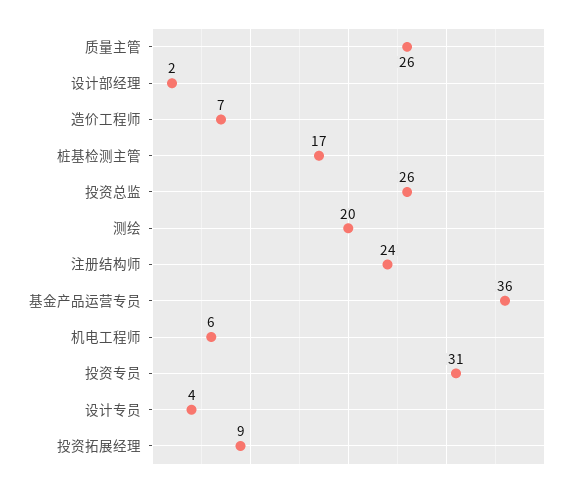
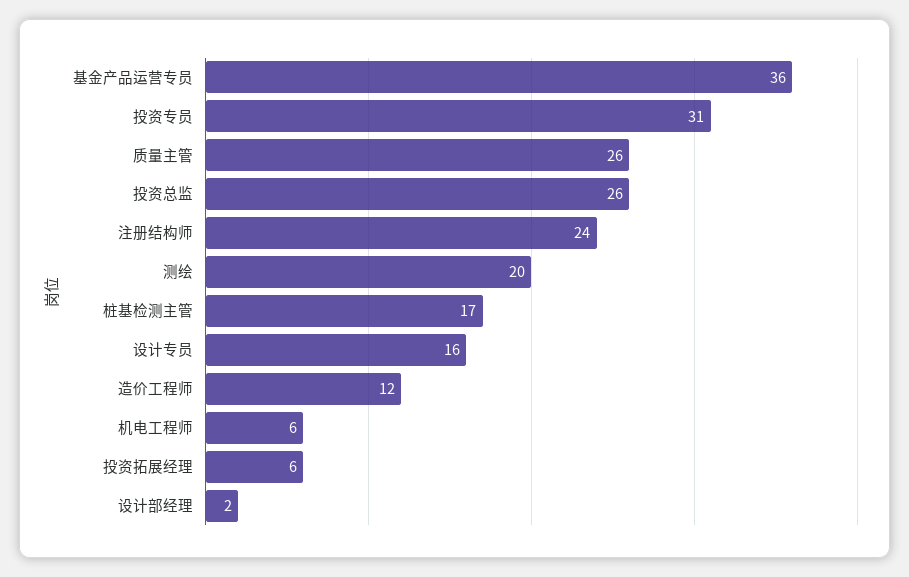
造价工程师: 7 -> 12
设计专员: 4 -> 16
投资拓展经理: 9 -> 6

